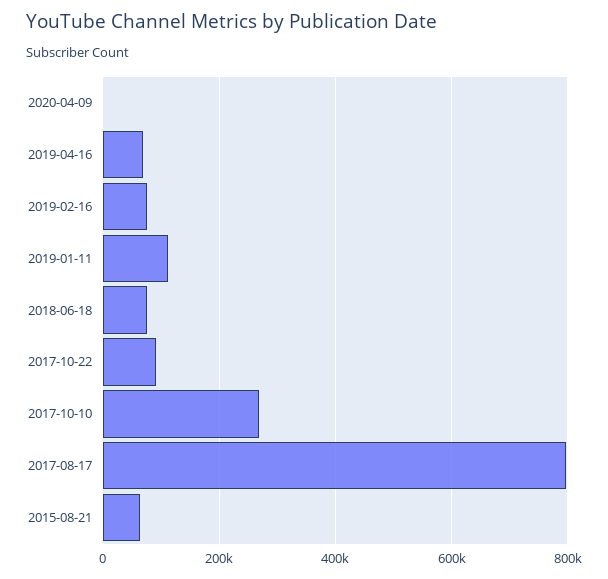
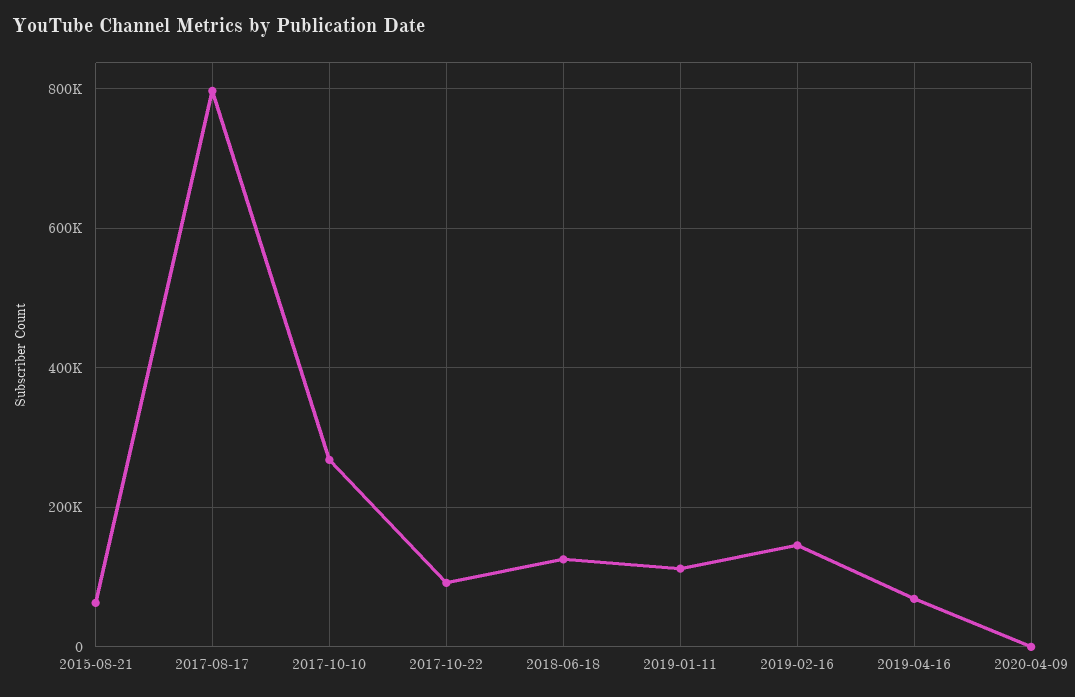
2019-02-16: 80000 -> 140000
2018-06-18: 80000 -> 120000

